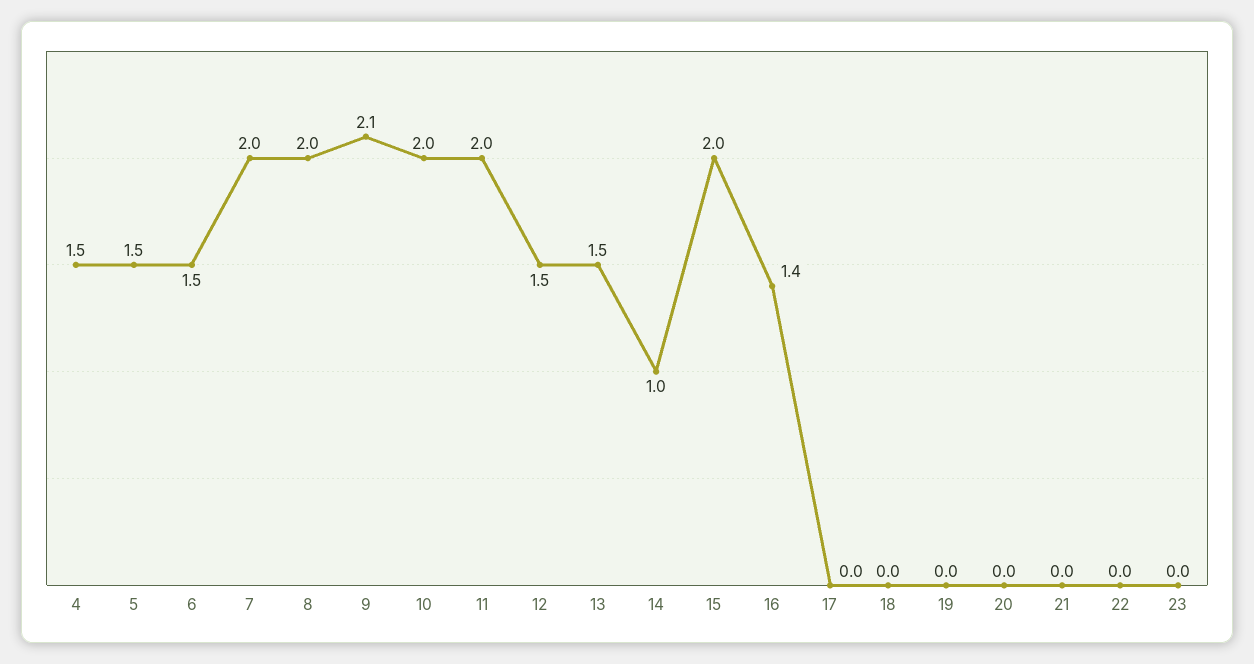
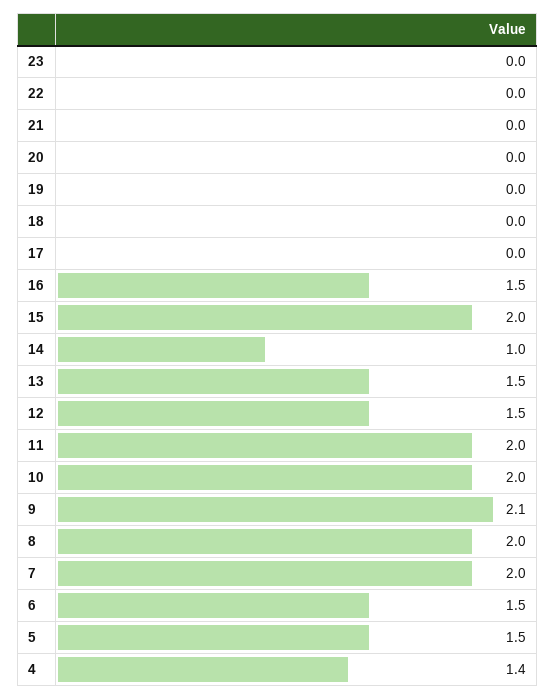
4: 1.5 -> 1.4
16: 1.4 -> 1.5

